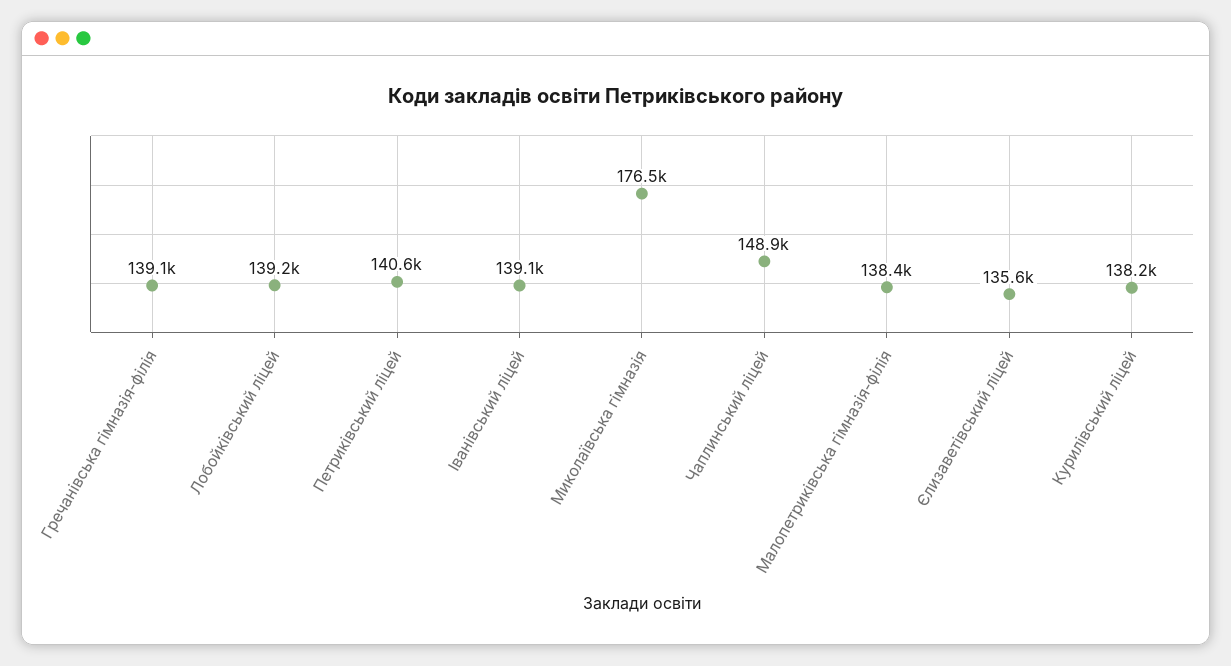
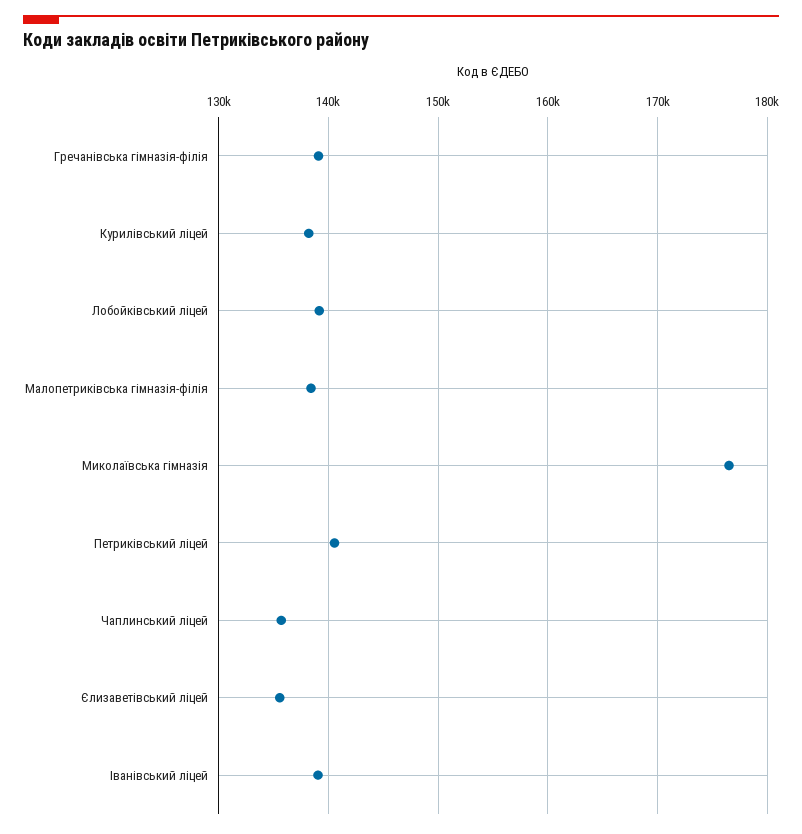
Чаплинський ліцей: 148900 -> 136000

